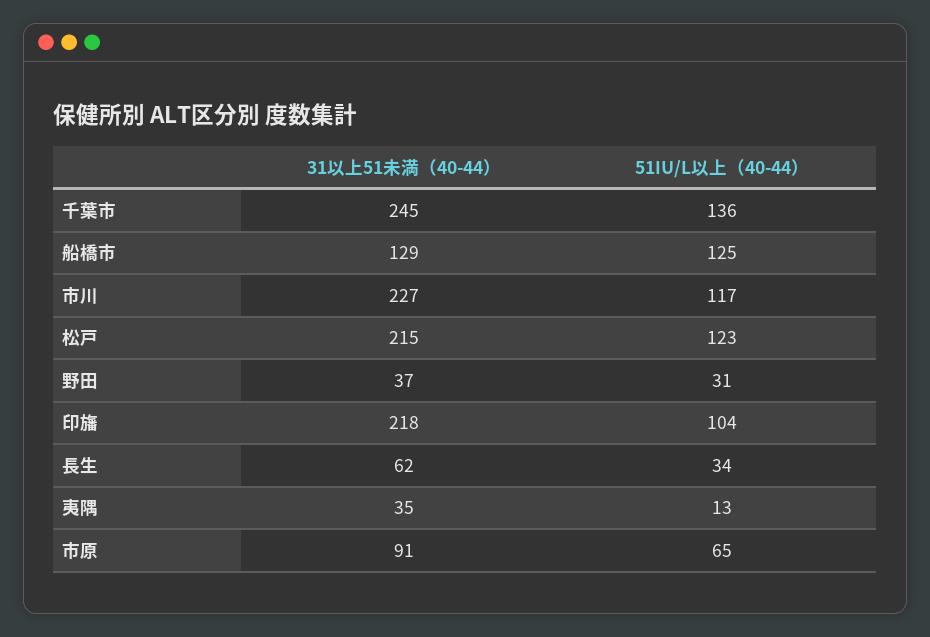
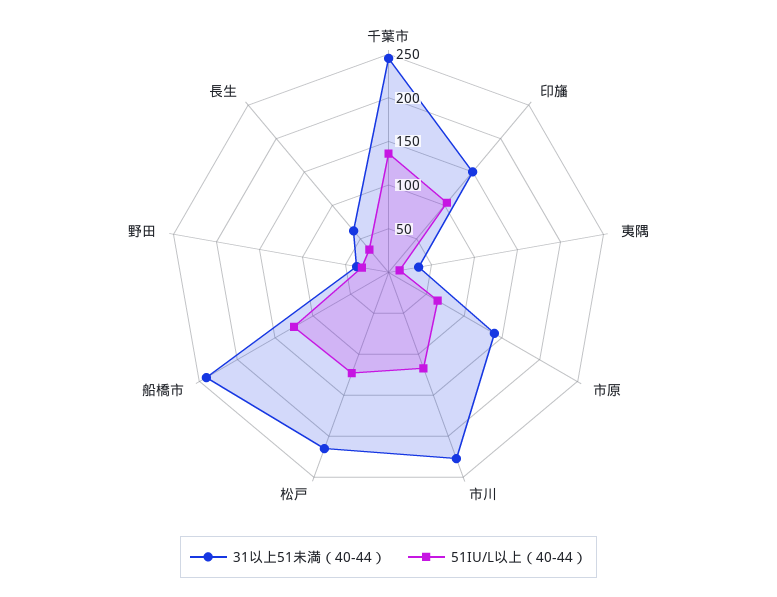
31以上51未満（40-44）, 船橋市: 129 -> 240
31以上51未満（40-44）, 印旛: 218 -> 150
31以上51未満（40-44）, 市原: 91 -> 140

